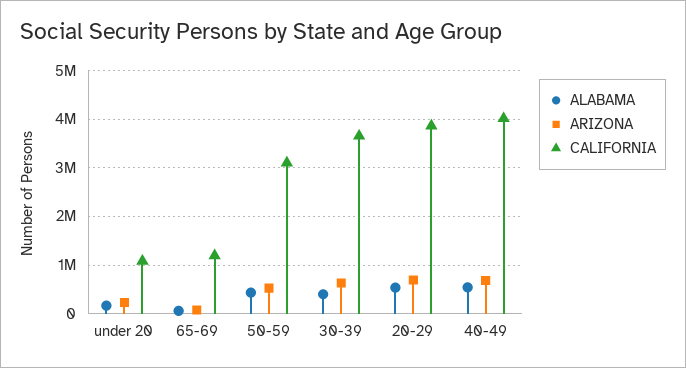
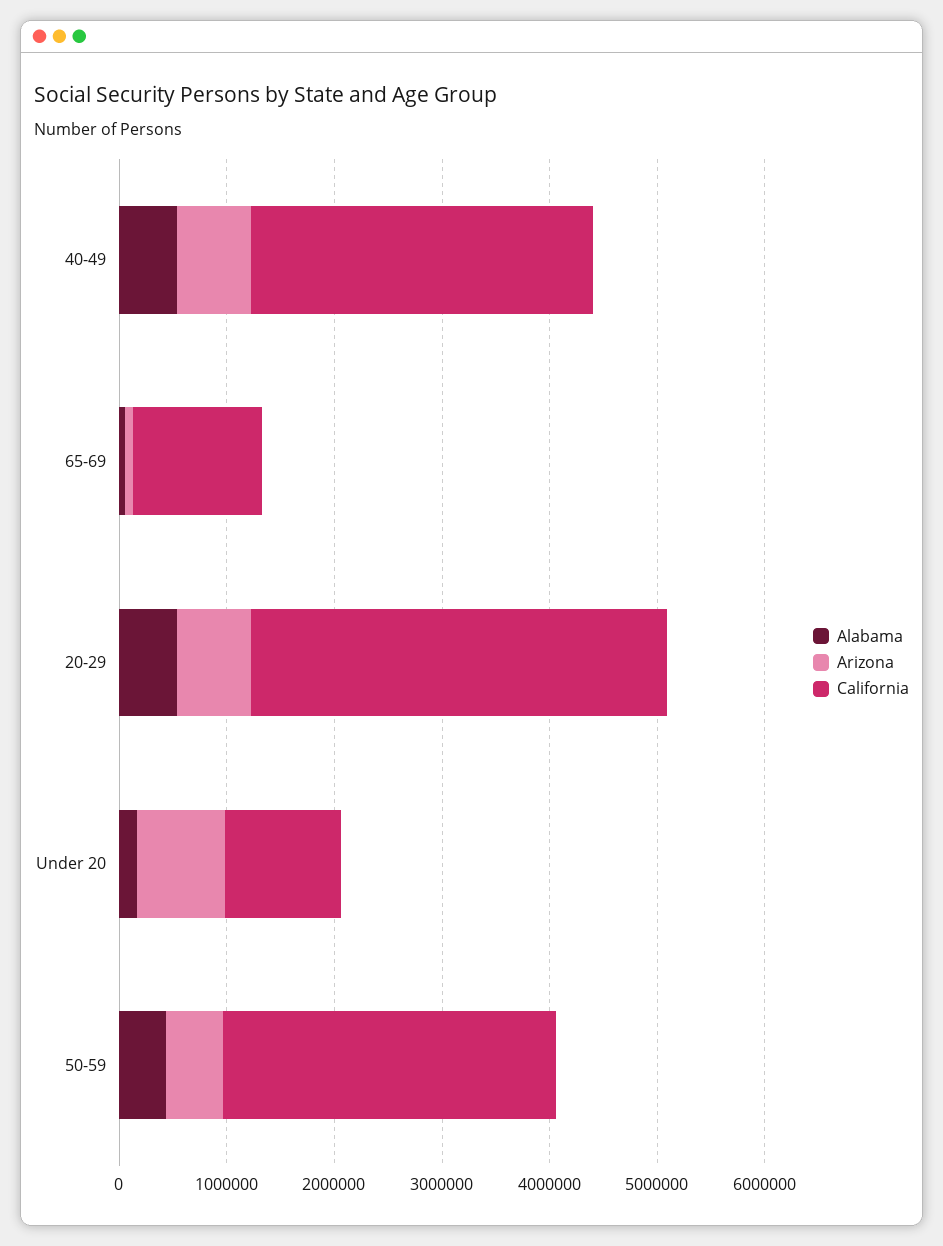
ARIZONA, under 20: 200000 -> 800000
ALABAMA, 30-39: 400000 -> none
ARIZONA, 30-39: 600000 -> none
CALIFORNIA, 30-39: 3600000 -> none
CALIFORNIA, 40-49: 4000000 -> 3200000

